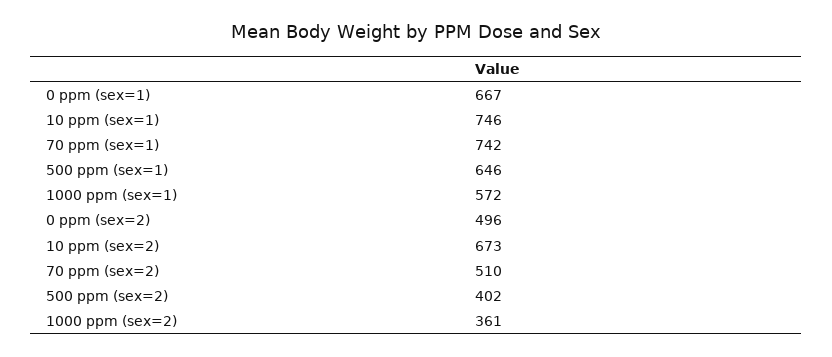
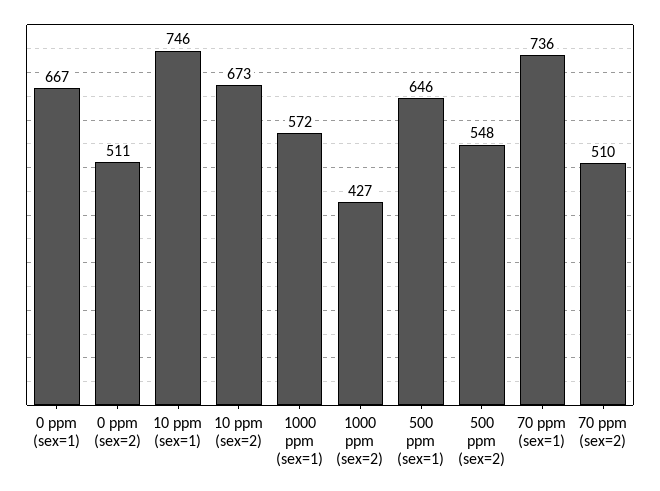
70 ppm (sex=1): 742 -> 736
0 ppm (sex=2): 496 -> 511
500 ppm (sex=2): 402 -> 548
1000 ppm (sex=2): 361 -> 427

